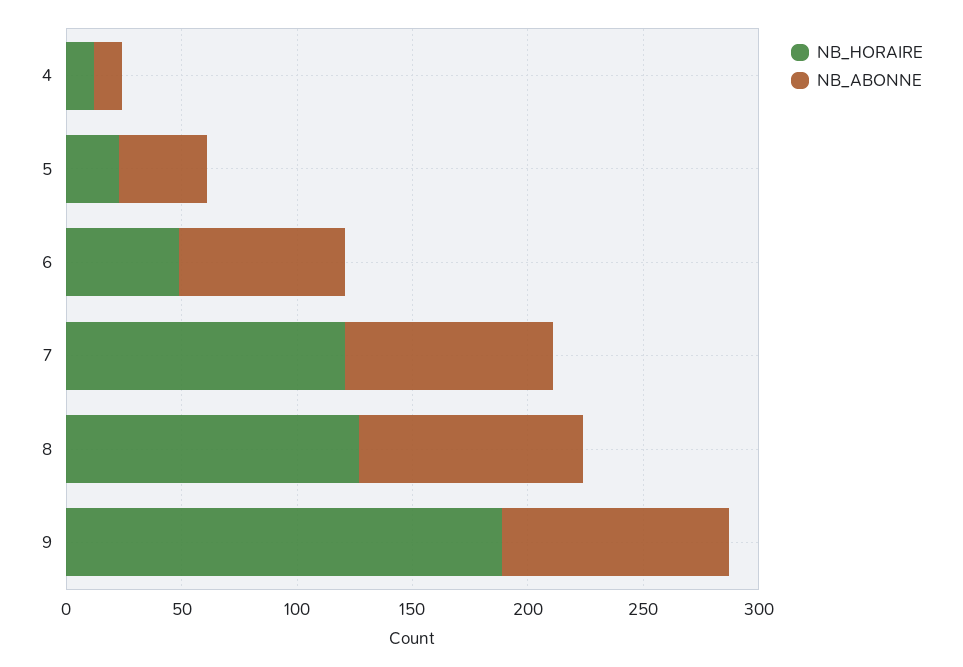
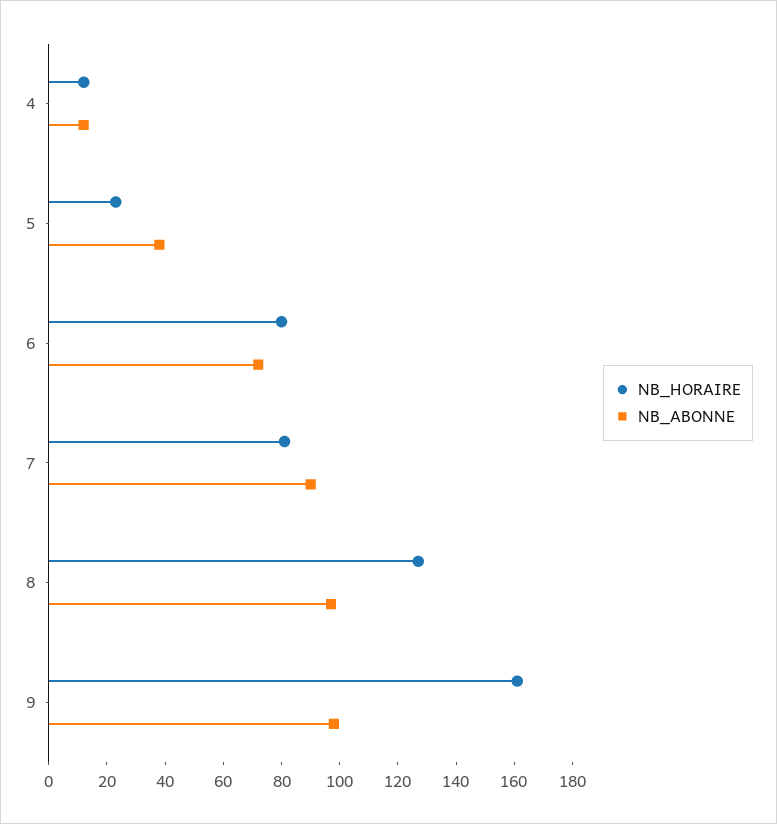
NB_HORAIRE, 6: 50 -> 80
NB_HORAIRE, 7: 120 -> 80
NB_HORAIRE, 9: 190 -> 160

